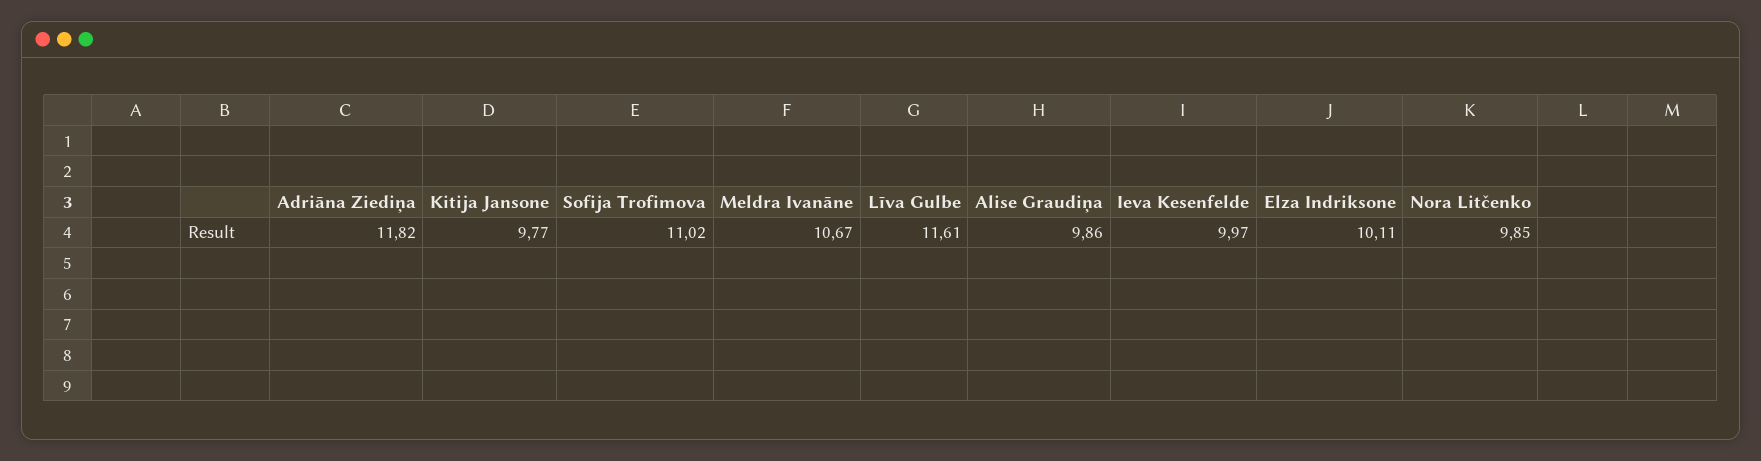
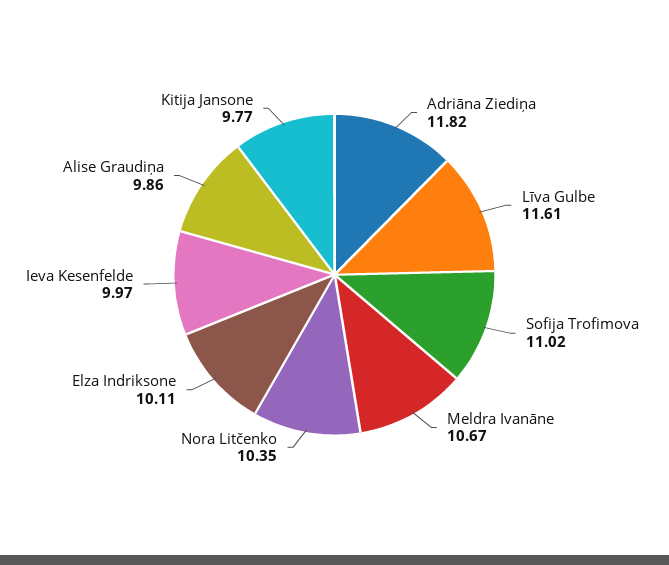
Nora Litčenko: 9.85 -> 10.35

